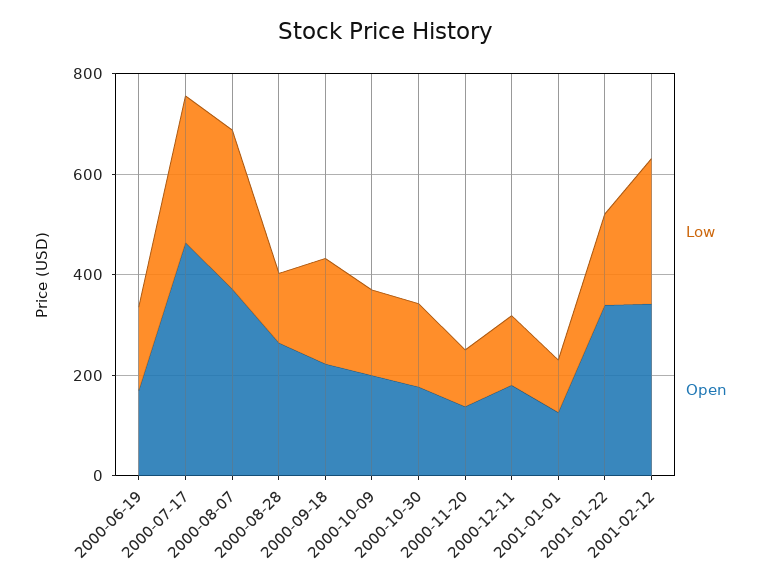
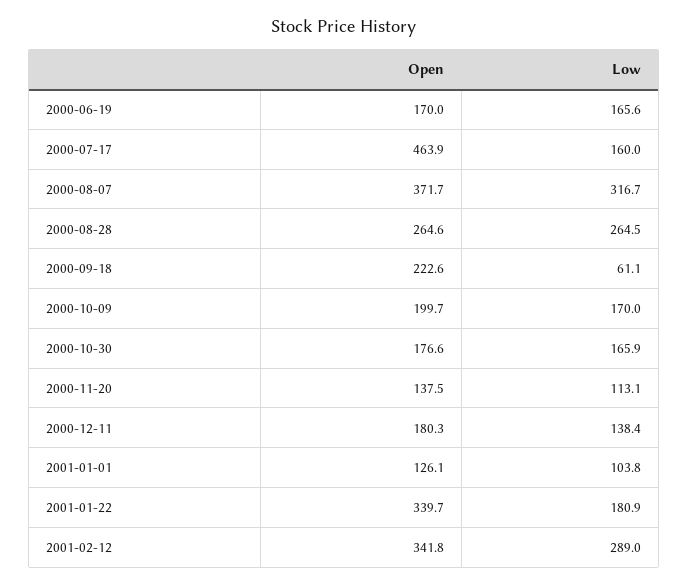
Low, 2000-07-17: 300 -> 160
Low, 2000-08-28: 150 -> 264.5
Low, 2000-09-18: 200 -> 61.1

